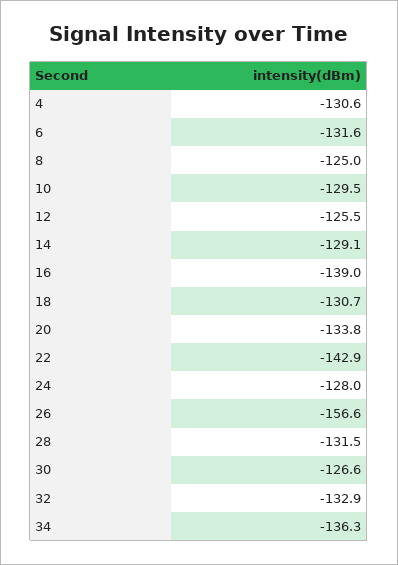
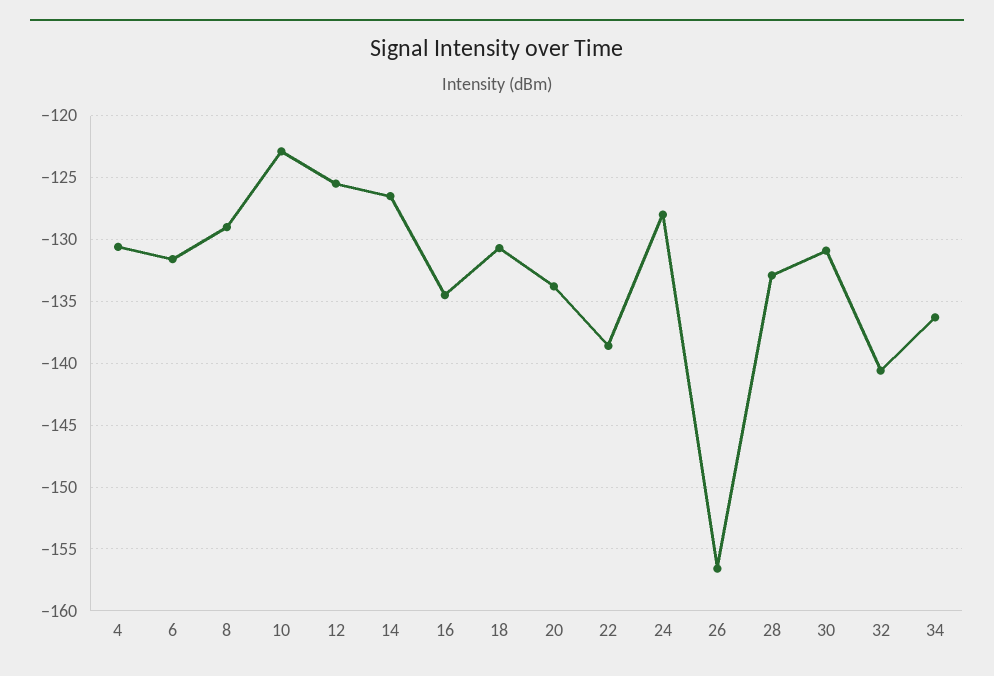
8: -125 -> -129
10: -129.5 -> -123
14: -129.1 -> -126.5
16: -139 -> -134.5
22: -142.9 -> -138.5
28: -131.5 -> -133
30: -126.6 -> -131
32: -132.9 -> -140.5

